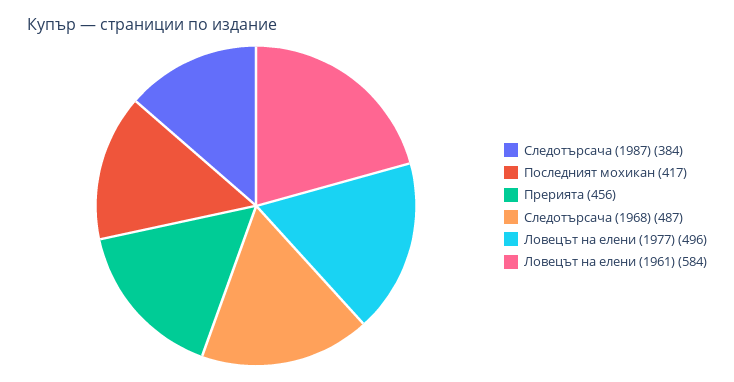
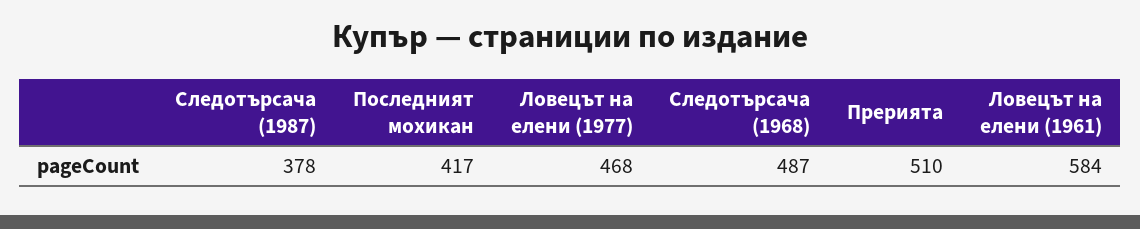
Следотърсача (1987): 384 -> 378
Прерията: 456 -> 510
Ловецът на елени (1977): 496 -> 468

